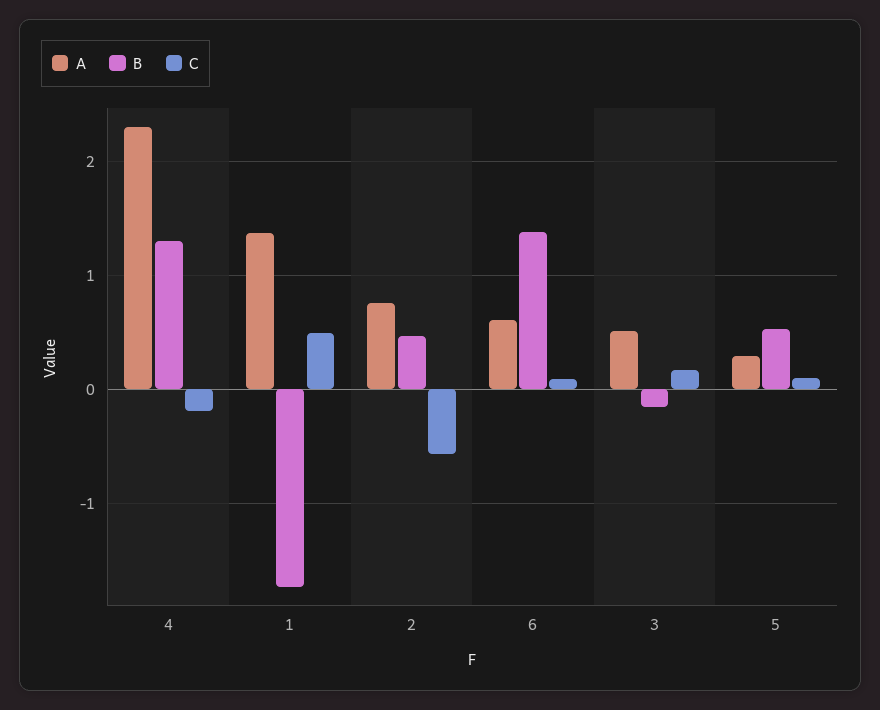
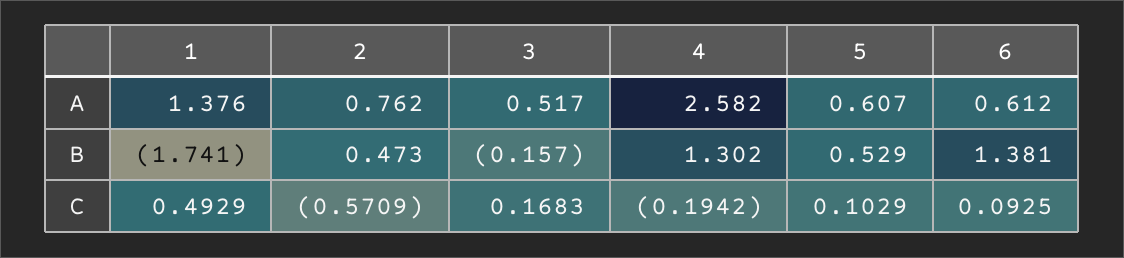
A, 4: 2.3 -> 2.582
A, 5: 0.3 -> 0.607

